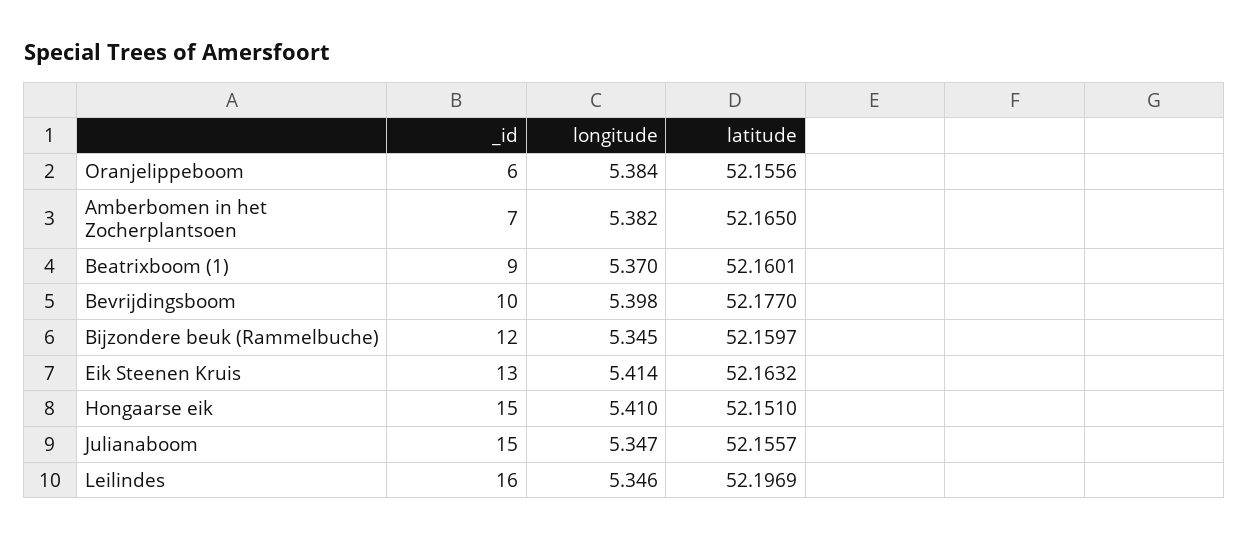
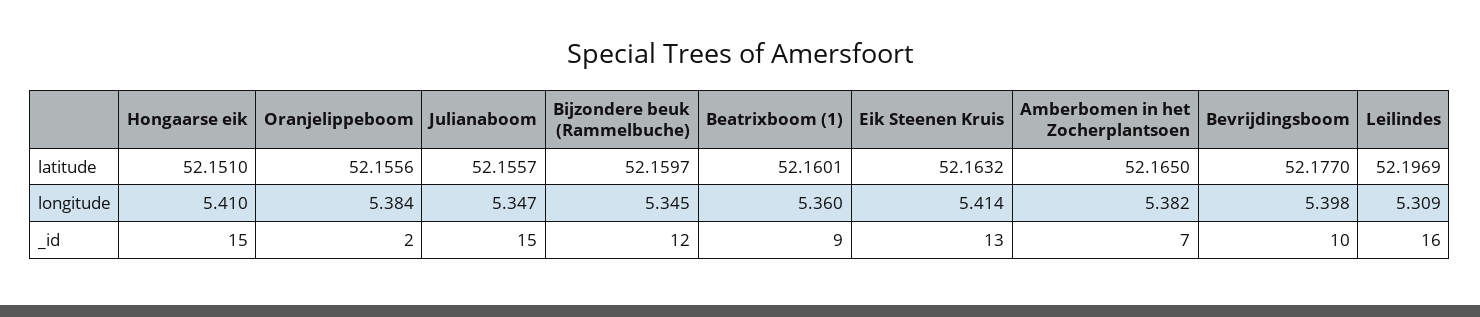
_id, Oranjelippeboom: 6 -> 2
longitude, Beatrixboom (1): 5.37 -> 5.36
longitude, Leilindes: 5.346 -> 5.309

